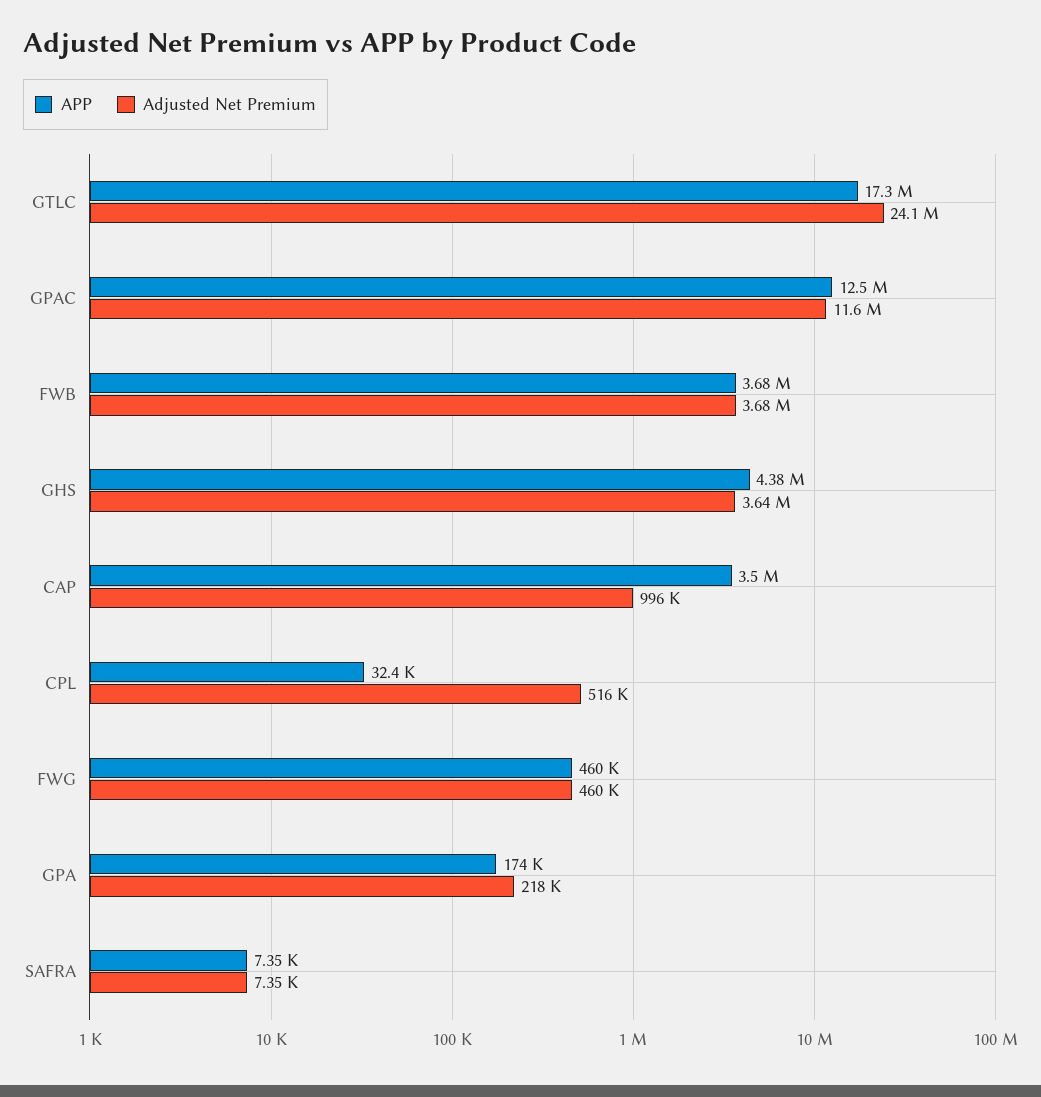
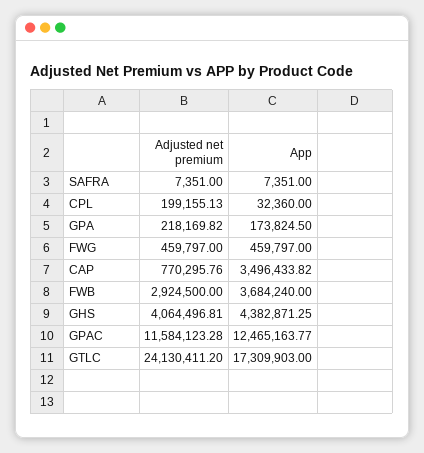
Adjusted Net Premium, FWB: 3680000 -> 2924500
Adjusted Net Premium, GHS: 3640000 -> 4064496.81
Adjusted Net Premium, CAP: 996000 -> 770295.76
Adjusted Net Premium, CPL: 516000 -> 199155.13

